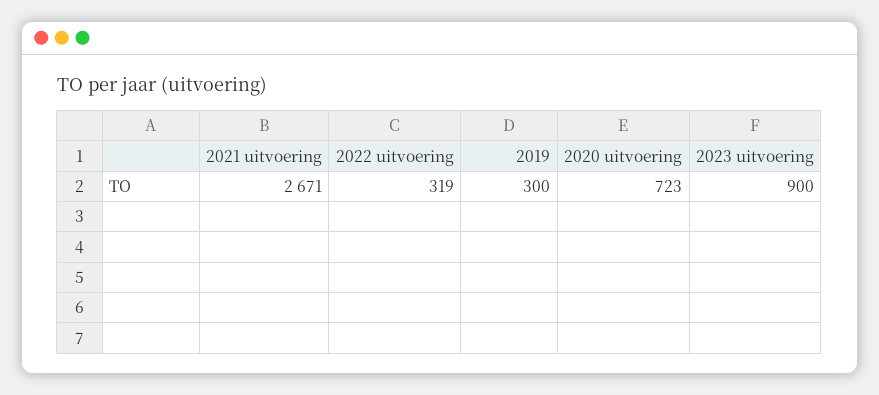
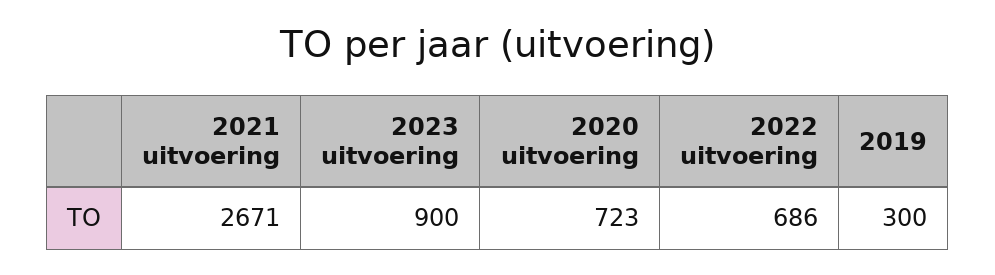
2022 uitvoering: 319 -> 686

